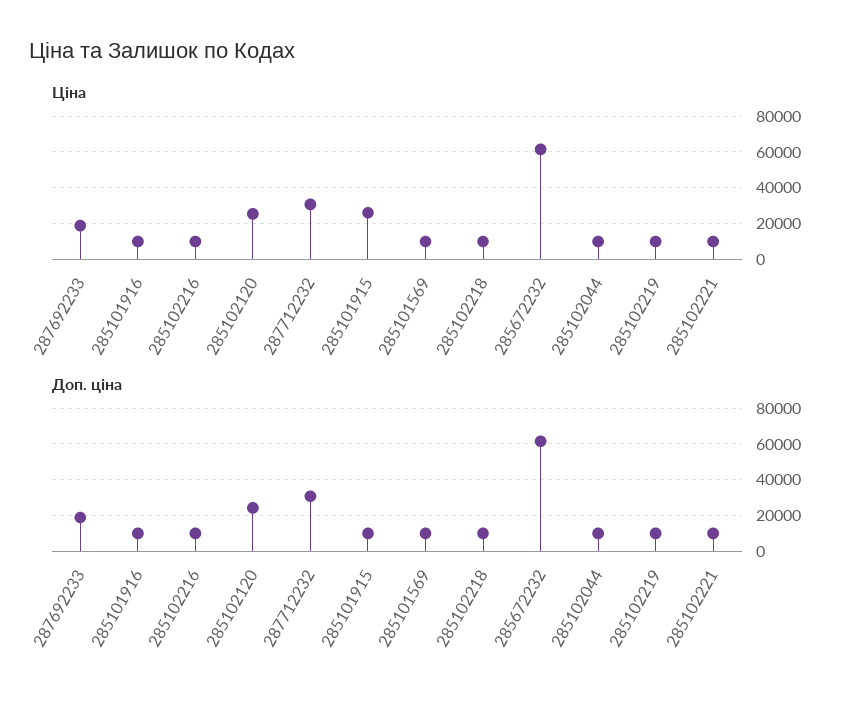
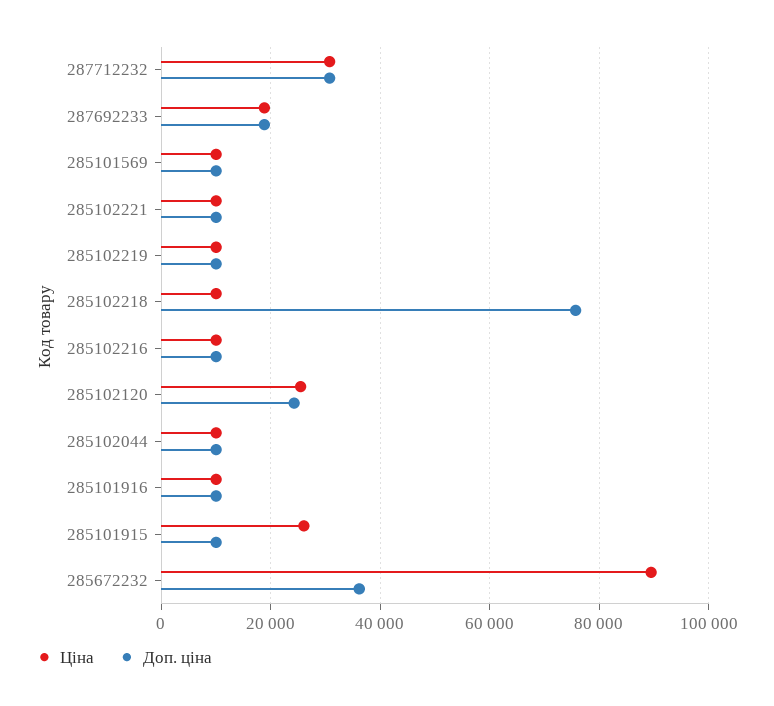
Ціна, 285672232: 60000 -> 90000
Доп. ціна, 285102218: 10000 -> 76000
Доп. ціна, 285672232: 60000 -> 36000

